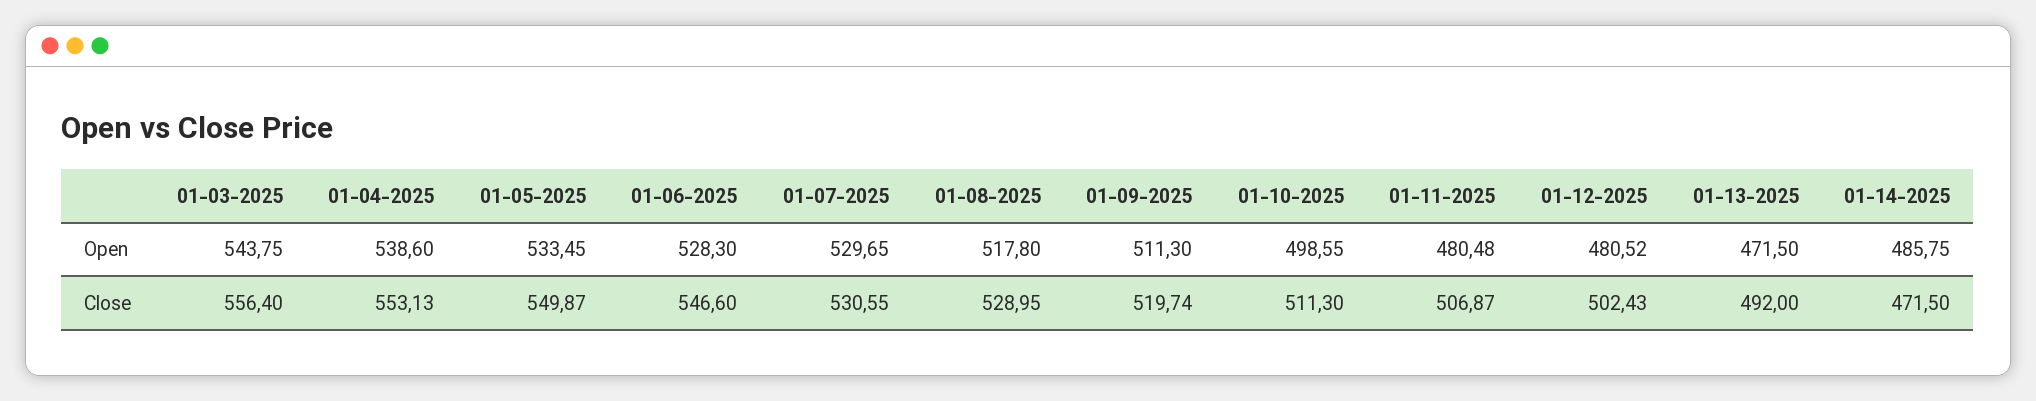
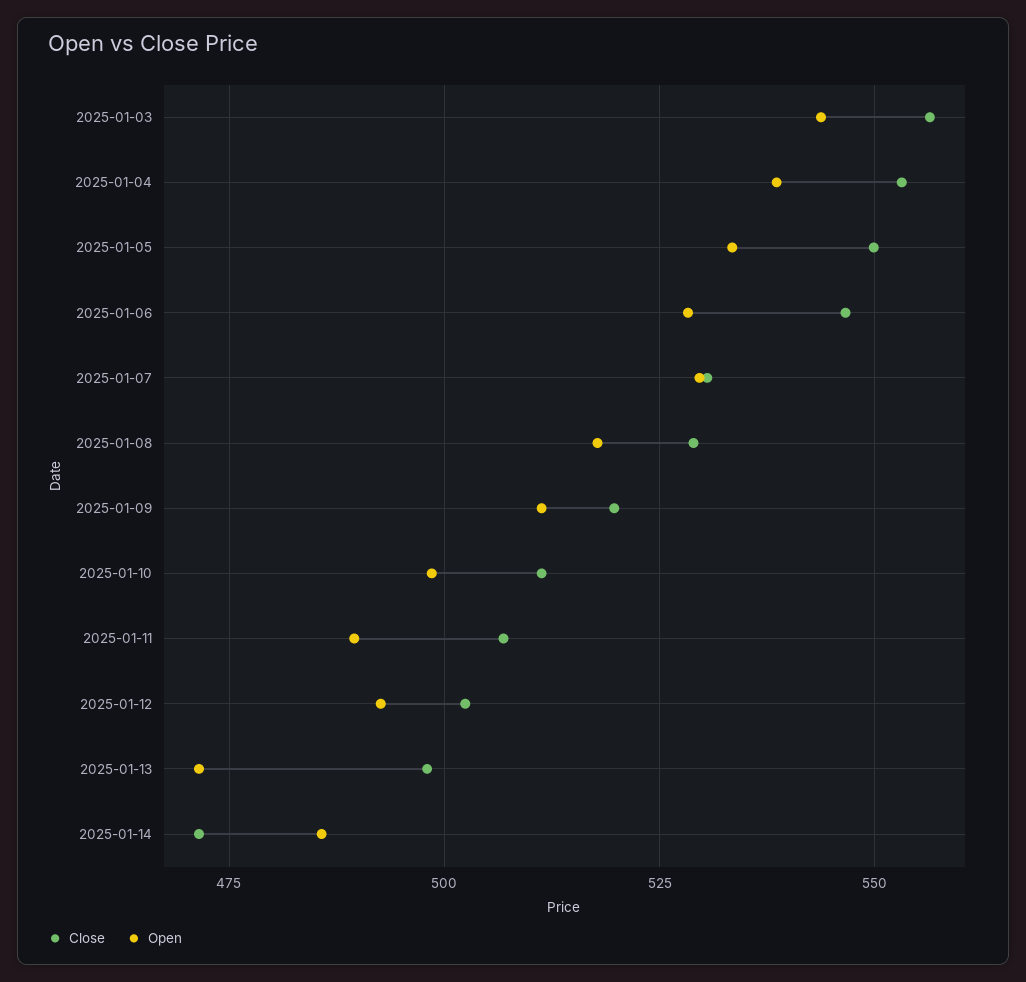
Open, 01-11-2025: 480.48 -> 490
Open, 01-12-2025: 480.52 -> 492.5
Close, 01-13-2025: 492 -> 497.5

